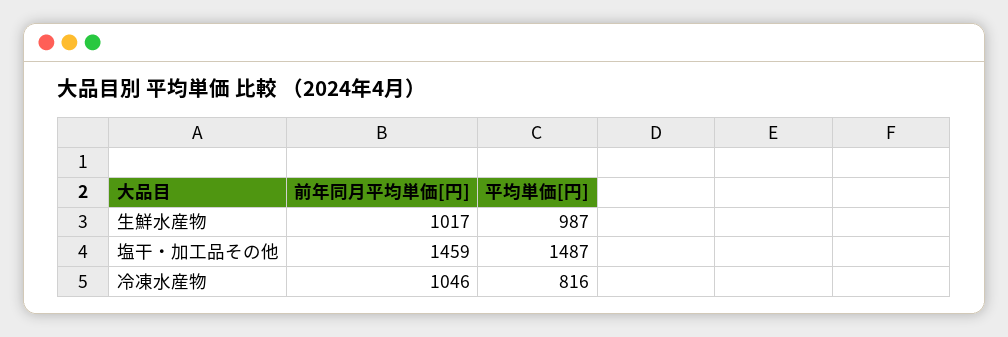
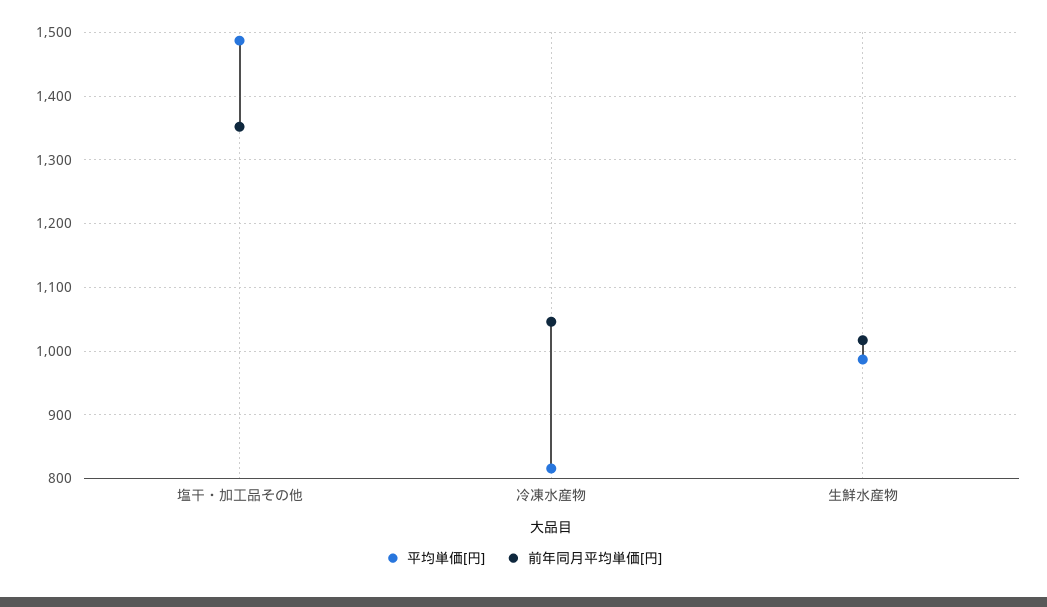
前年同月平均単価[円], 塩干・加工品その他: 1459 -> 1350

